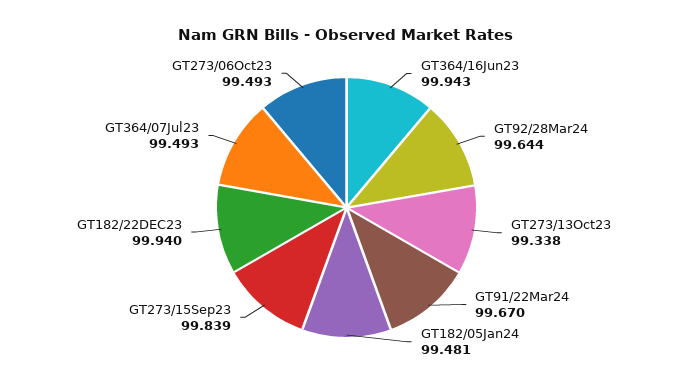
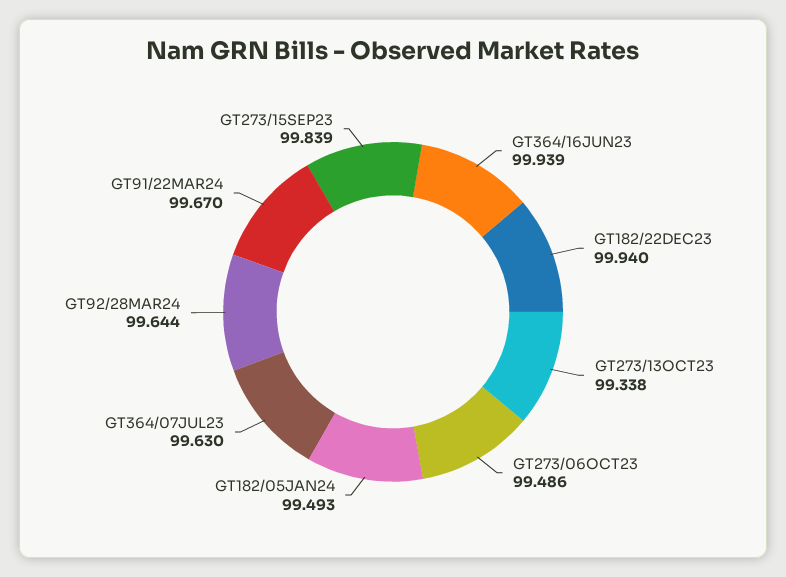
GT364/16Jun23: 99.943 -> 99.939
GT182/05Jan24: 99.481 -> 99.493
GT364/07Jul23: 99.493 -> 99.63
GT273/06Oct23: 99.493 -> 99.486

